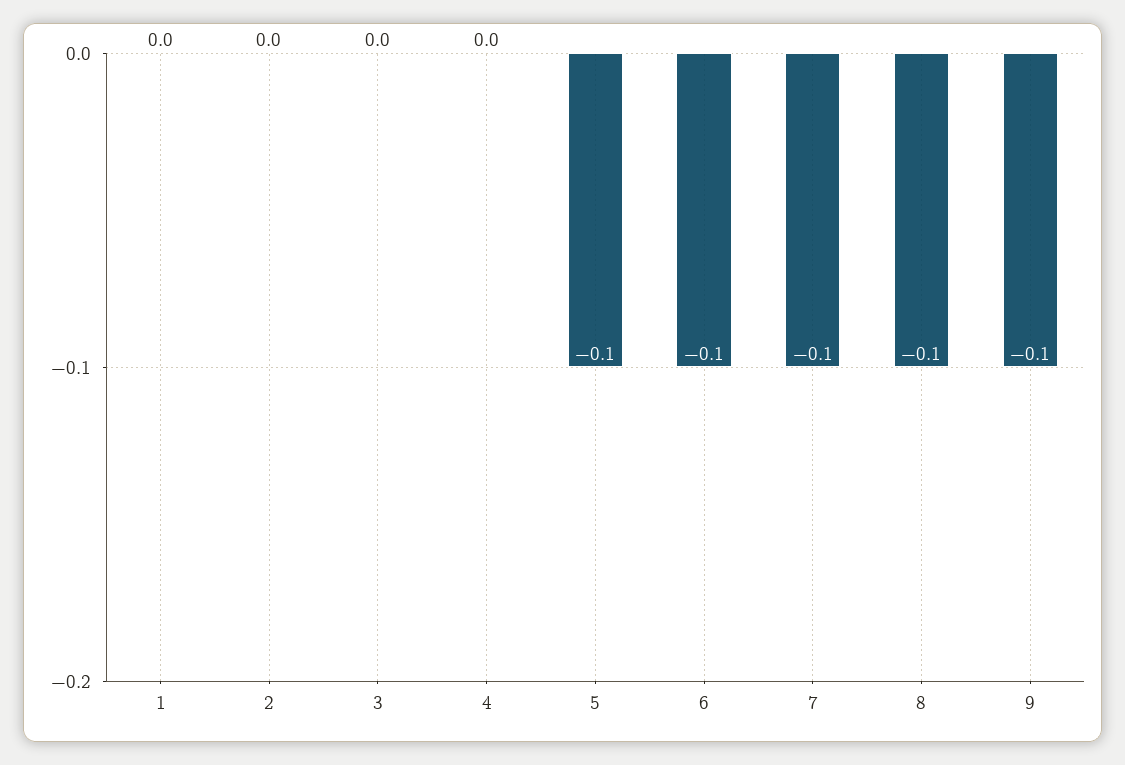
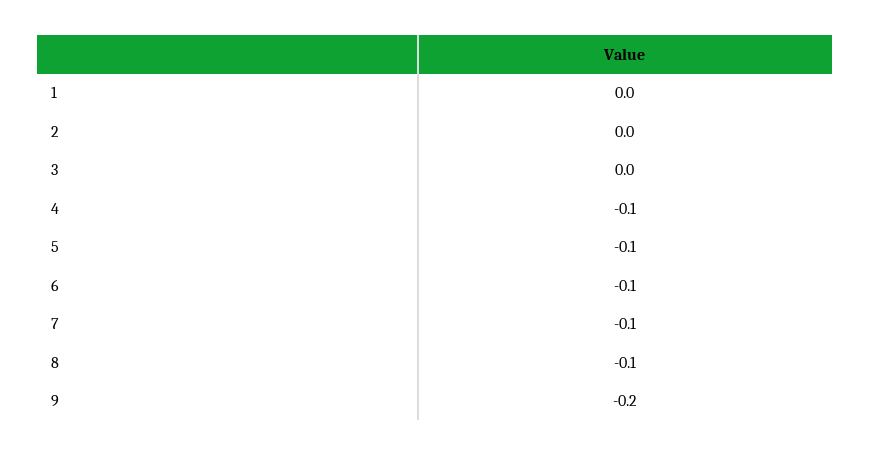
4: 0 -> -0.1
9: -0.1 -> -0.2

